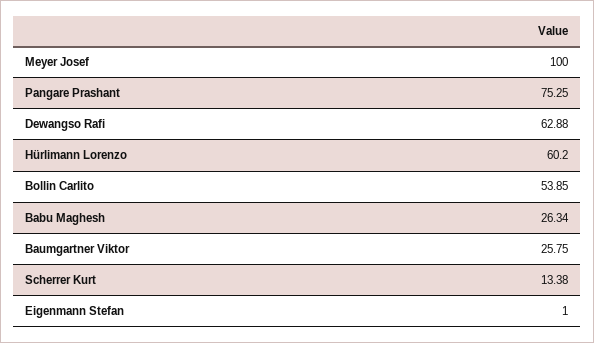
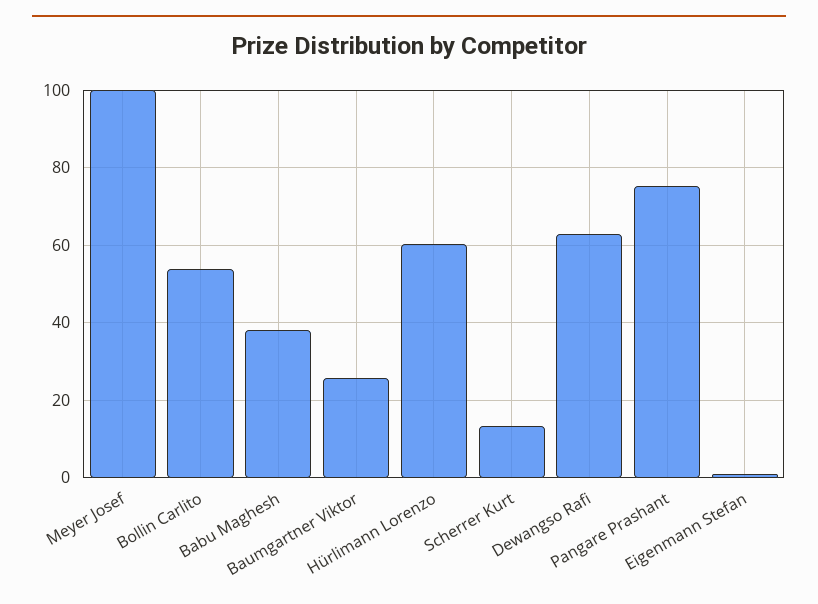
Babu Maghesh: 26.34 -> 38

